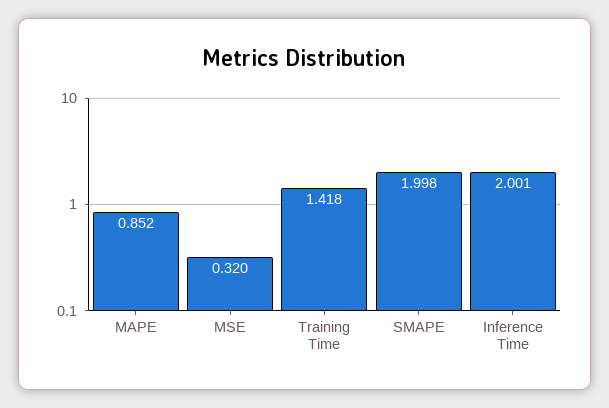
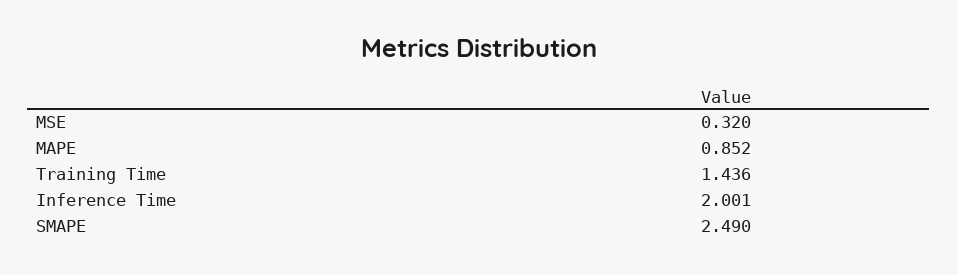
Training Time: 1.418 -> 1.436
SMAPE: 1.998 -> 2.49

